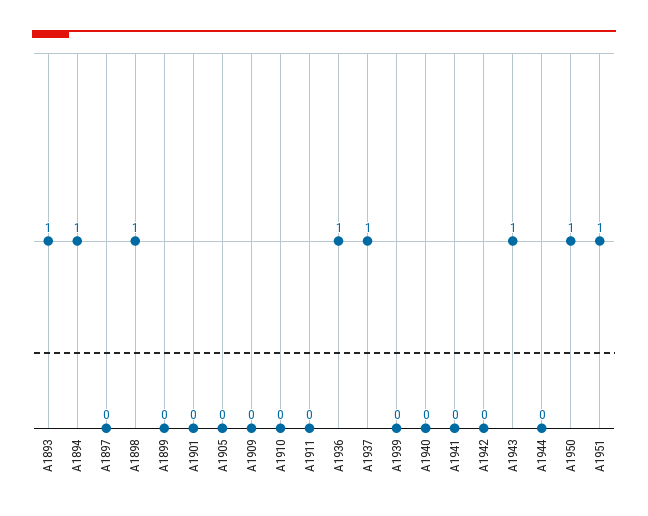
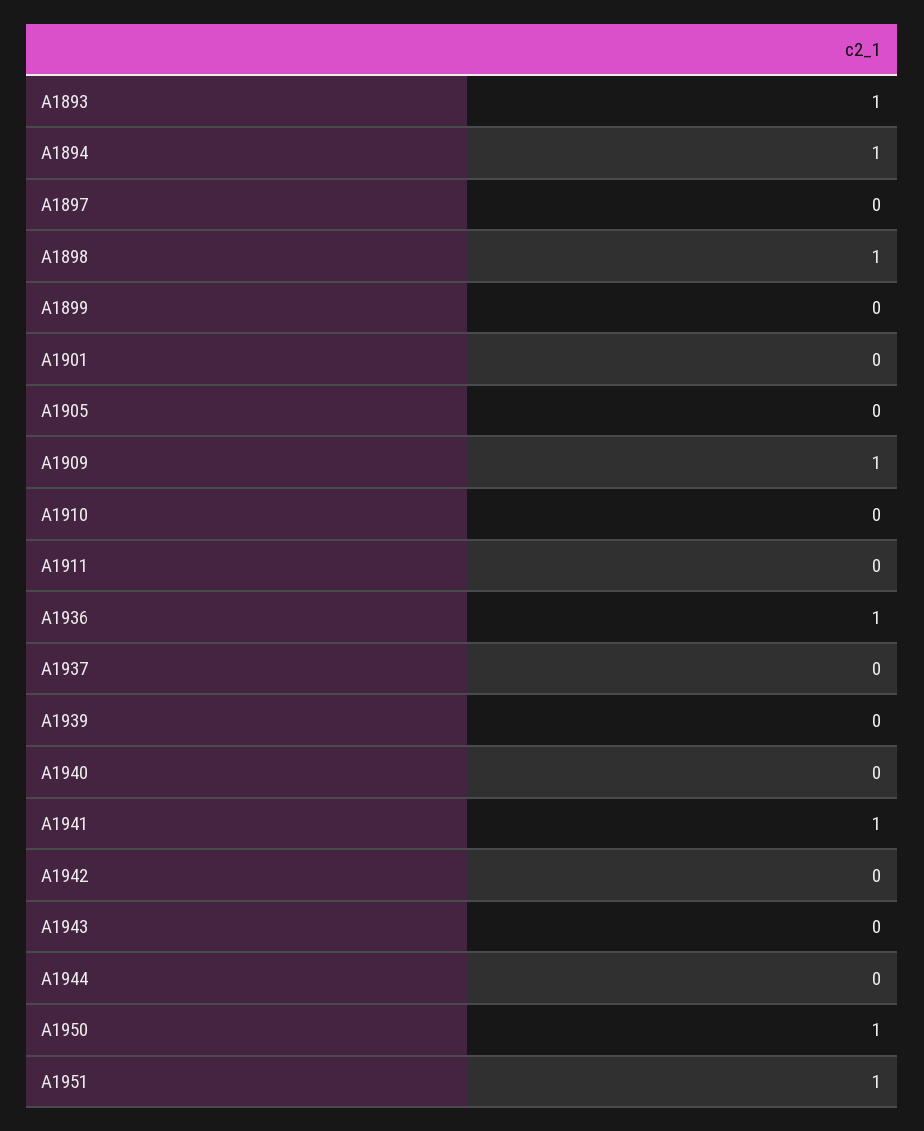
A1909: 0 -> 1
A1937: 1 -> 0
A1941: 0 -> 1
A1943: 1 -> 0

